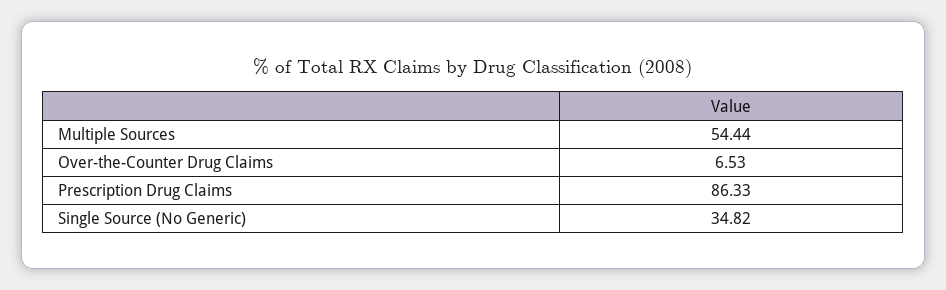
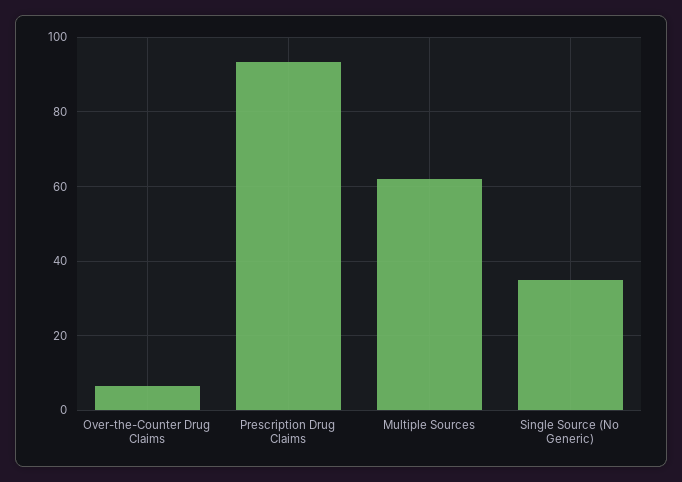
Multiple Sources: 54.44 -> 62
Prescription Drug Claims: 86.33 -> 94

